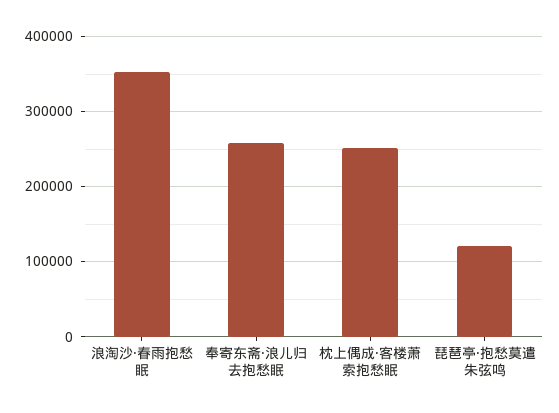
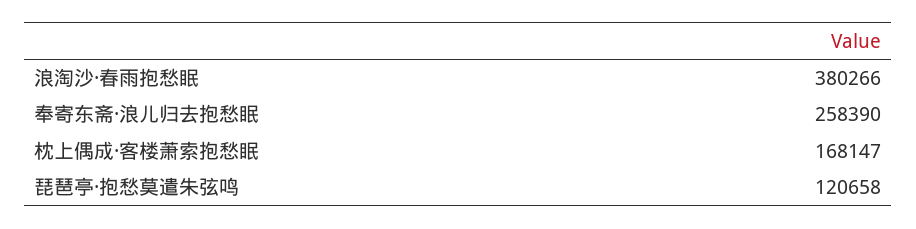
浪淘沙·春雨抱愁眠: 350000 -> 380266
枕上偶成·客楼萧索抱愁眠: 250000 -> 168147

